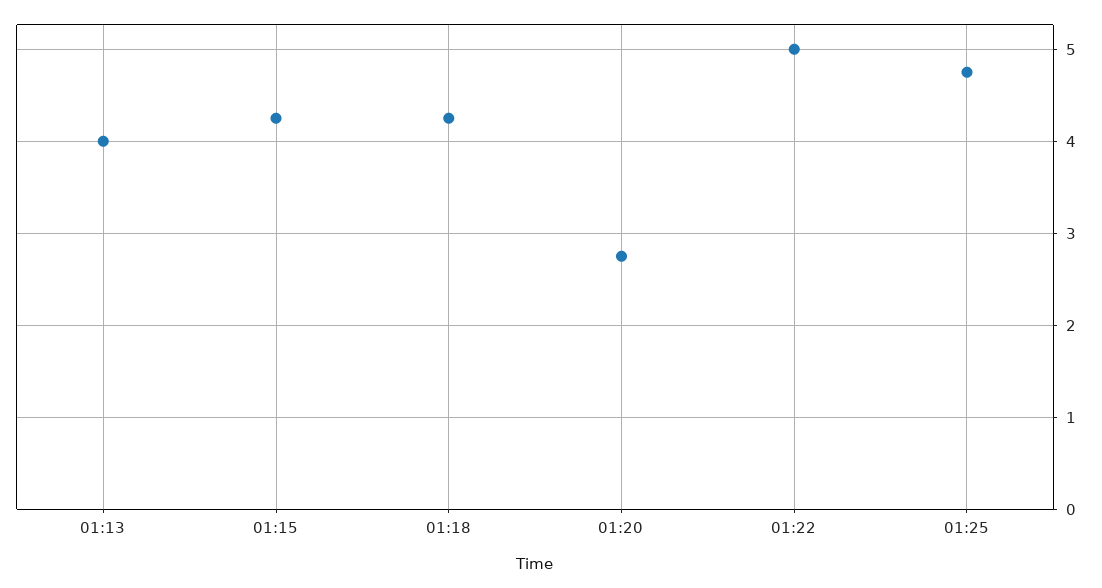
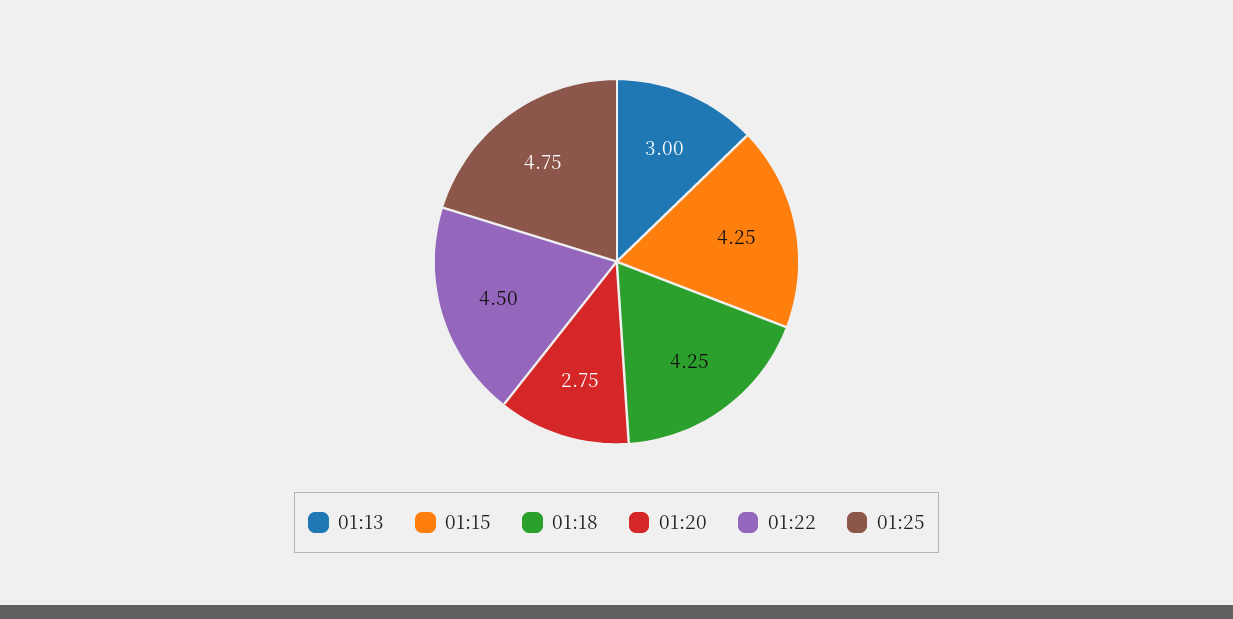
01:13: 4 -> 3
01:22: 5 -> 4.5

